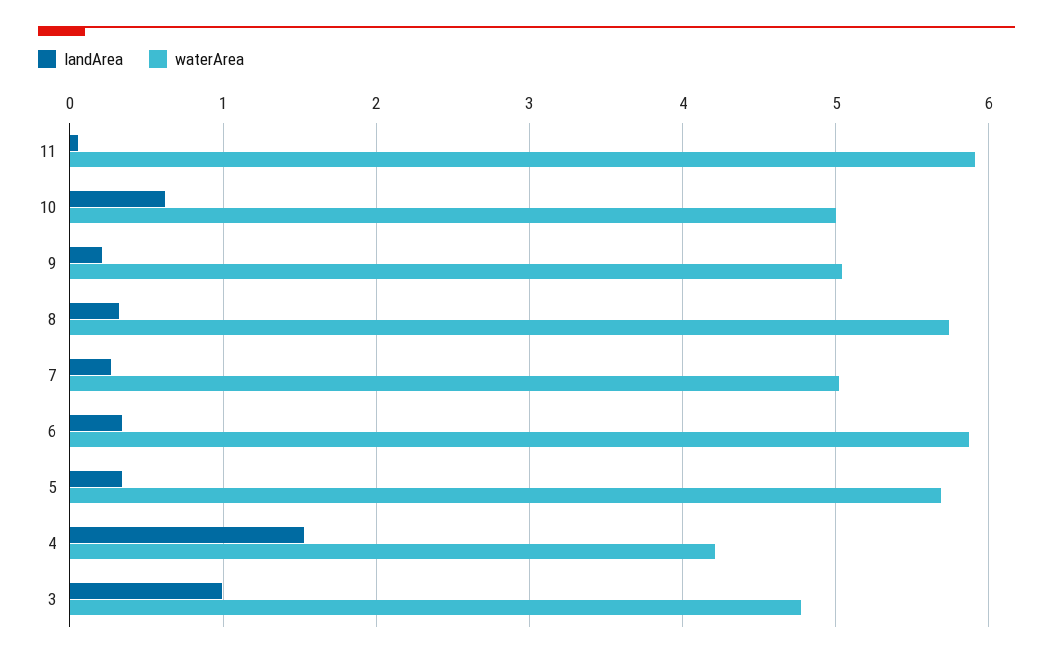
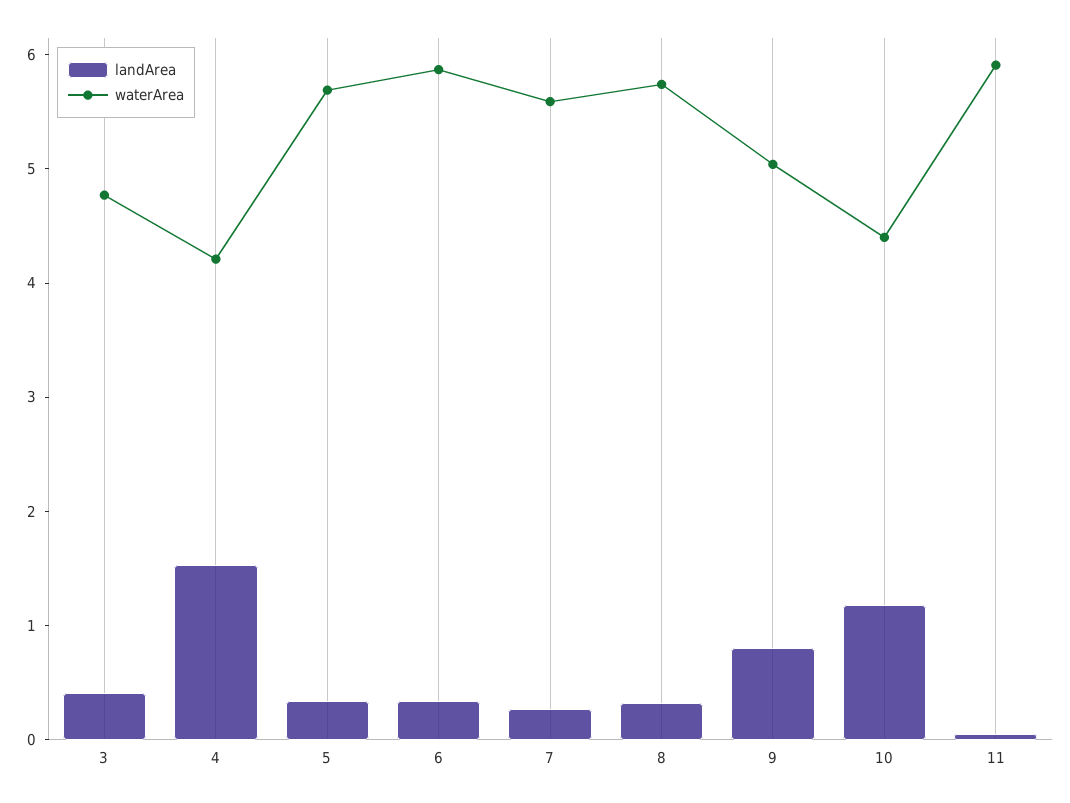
landArea, 10: 0.6 -> 1.2
waterArea, 10: 5 -> 4.4
landArea, 9: 0.2 -> 0.8
waterArea, 7: 5 -> 5.6
landArea, 3: 1 -> 0.4

